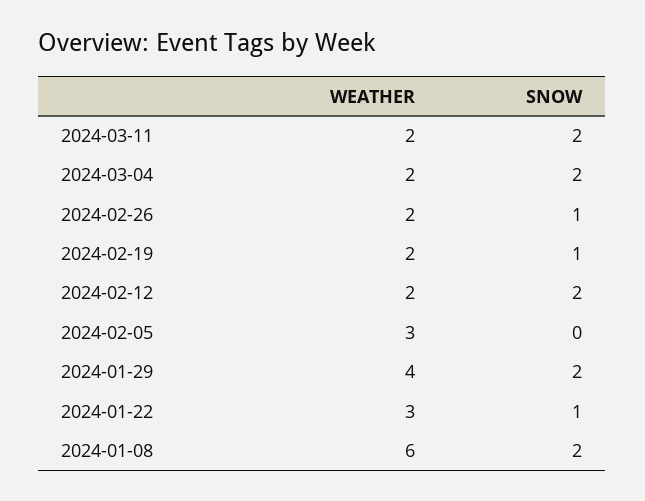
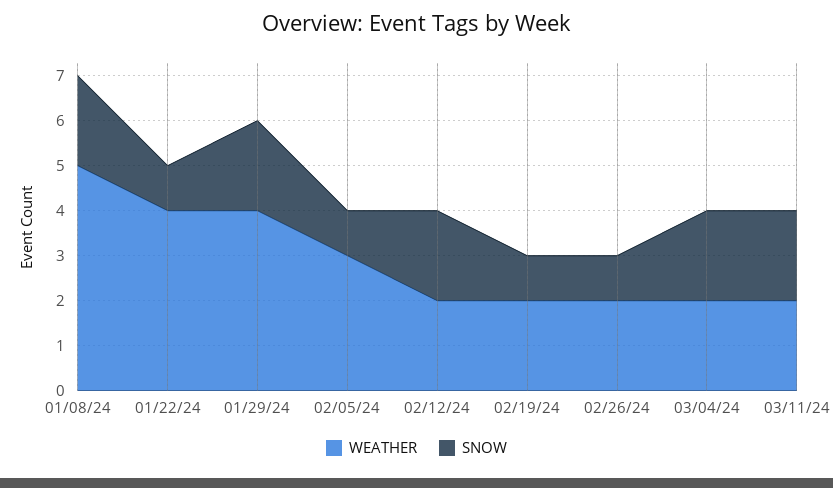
SNOW, 2024-02-05: 0 -> 1
WEATHER, 2024-01-22: 3 -> 4
WEATHER, 2024-01-08: 6 -> 5

